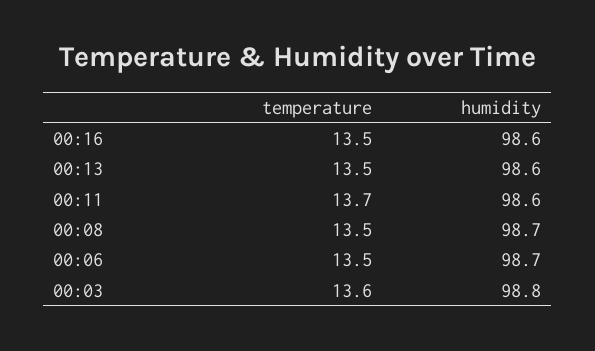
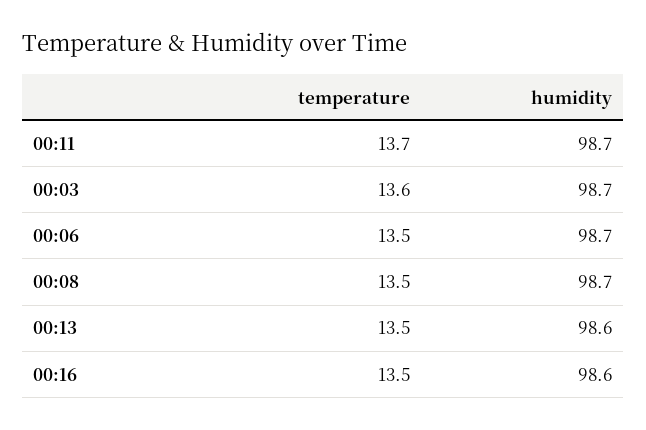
humidity, 00:11: 98.6 -> 98.7
humidity, 00:03: 98.8 -> 98.7

